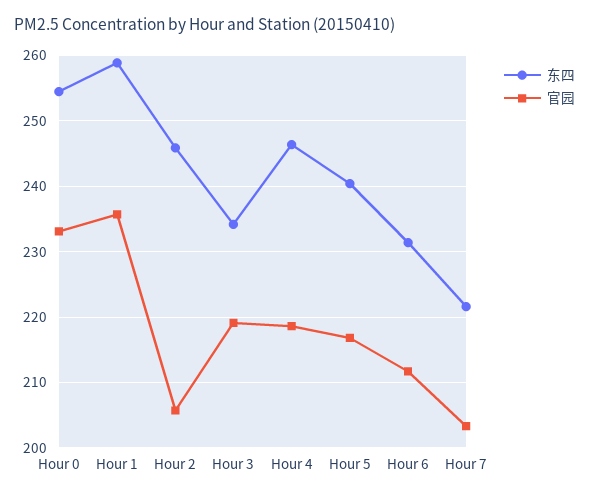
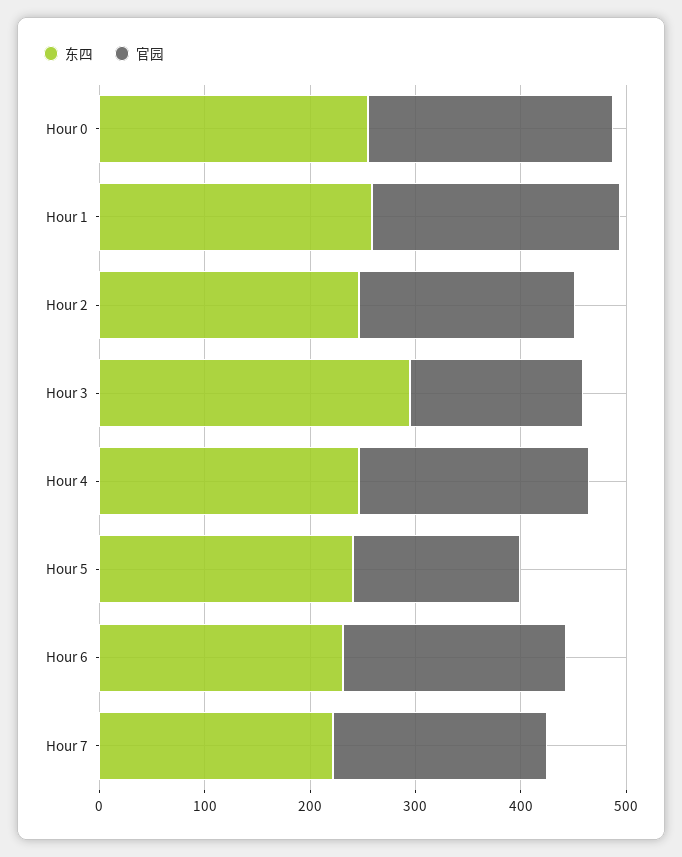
东四, Hour 3: 234 -> 300
官园, Hour 3: 219 -> 160
官园, Hour 5: 217 -> 160

